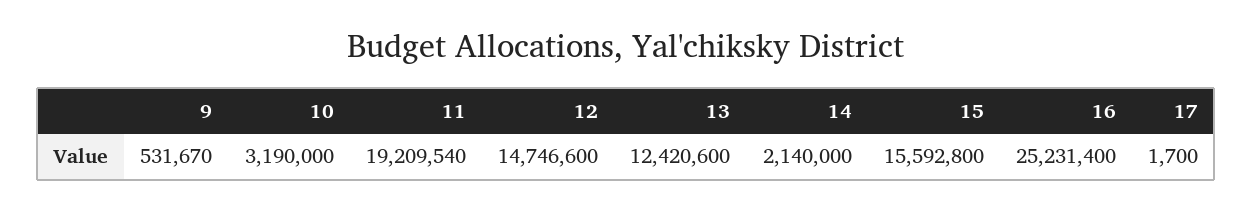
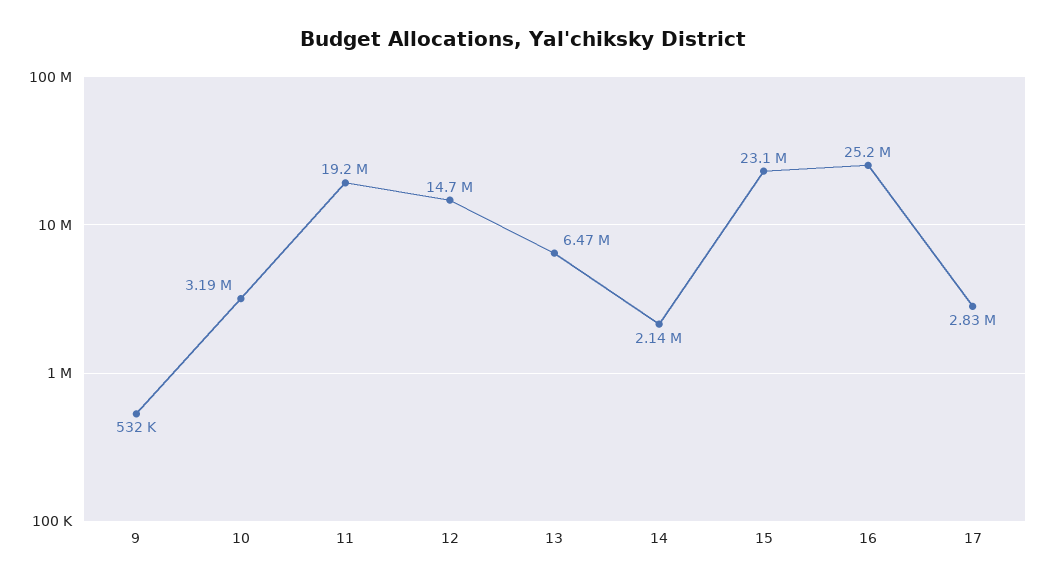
13: 12420600 -> 6470000
15: 15592800 -> 23100000
17: 1700 -> 2830000

